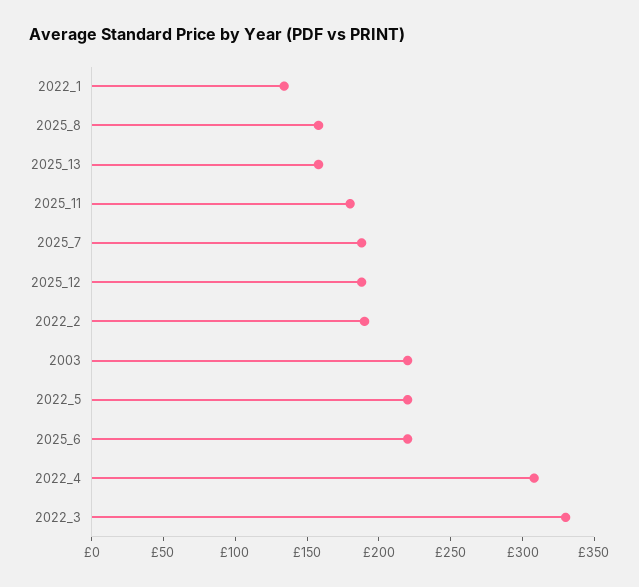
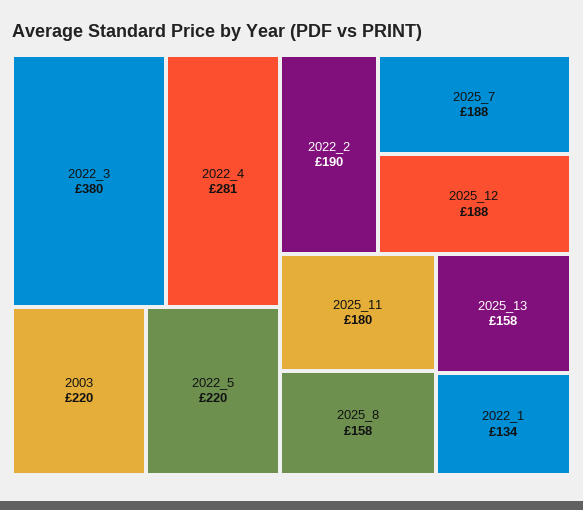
2025_6: 220 -> none
2022_4: 310 -> 281
2022_3: 330 -> 380

